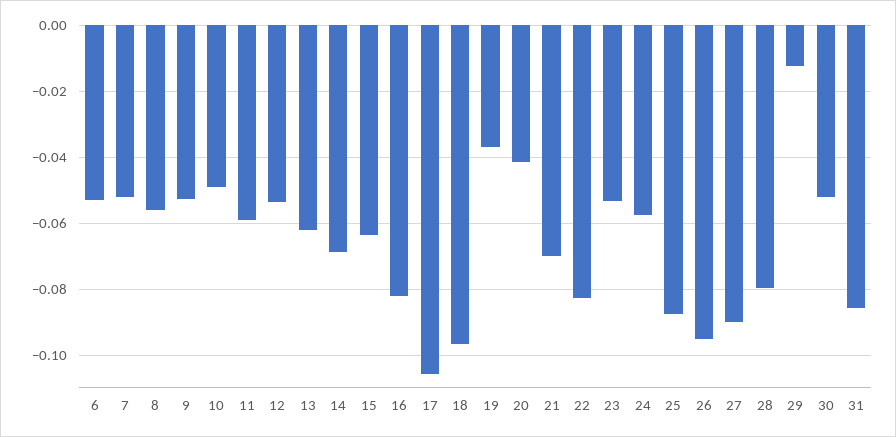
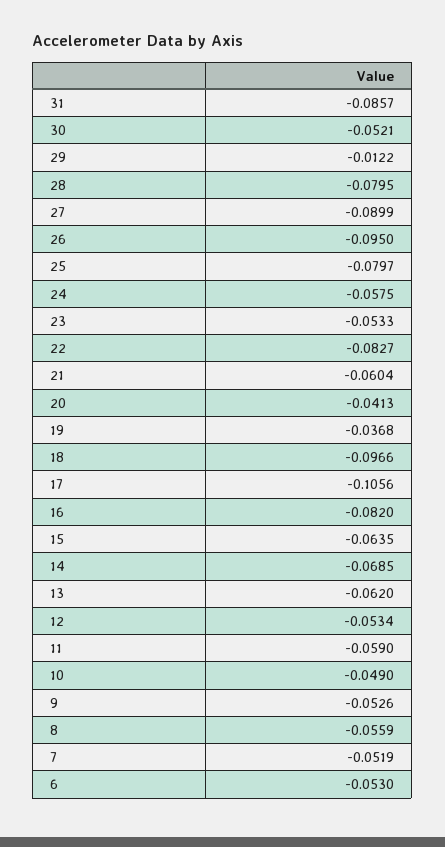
21: -0.07 -> -0.0604
25: -0.088 -> -0.0797

